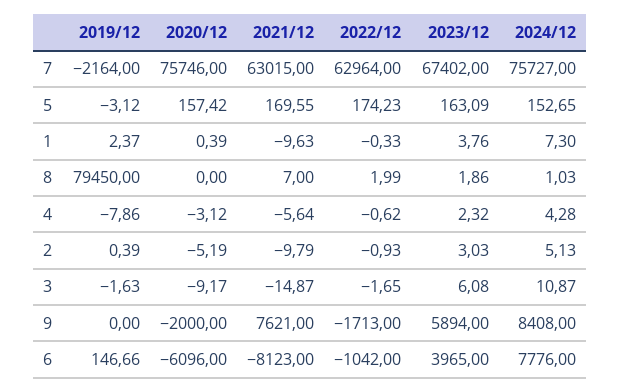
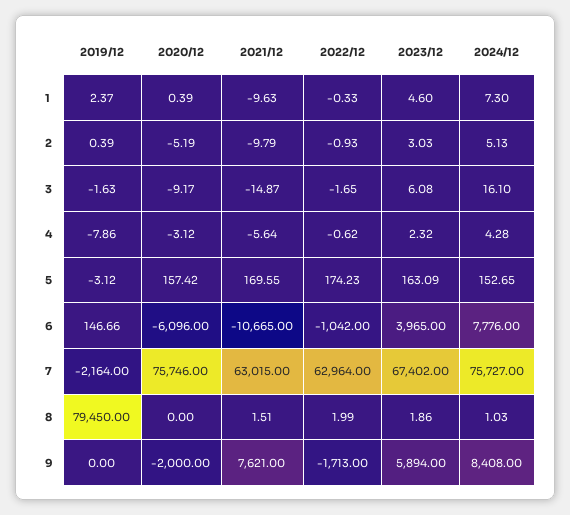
2023/12, 1: 3.76 -> 4.6
2021/12, 8: 7 -> 1.51
2024/12, 3: 10.87 -> 16.1
2021/12, 6: -8123 -> -10665

